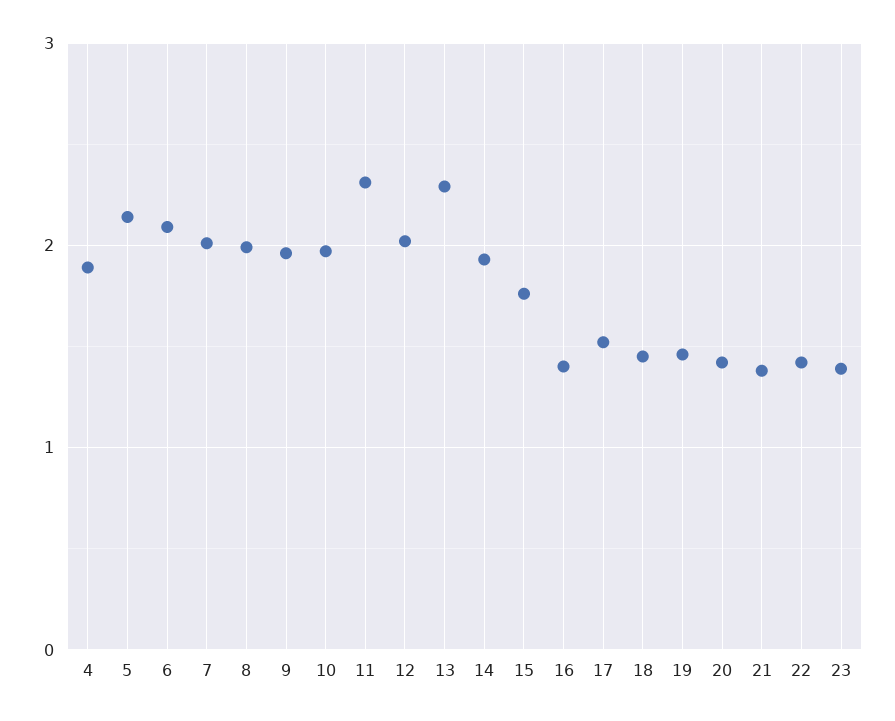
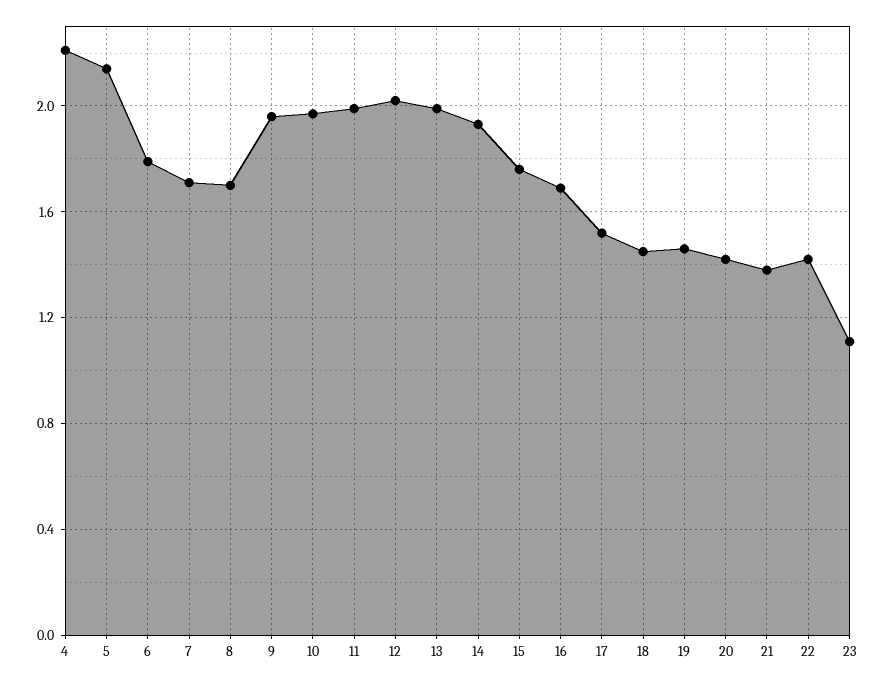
4: 1.9 -> 2.2
6: 2.1 -> 1.8
7: 2 -> 1.7
8: 2 -> 1.7
11: 2.3 -> 2
13: 2.3 -> 2
16: 1.4 -> 1.7
23: 1.4 -> 1.1

